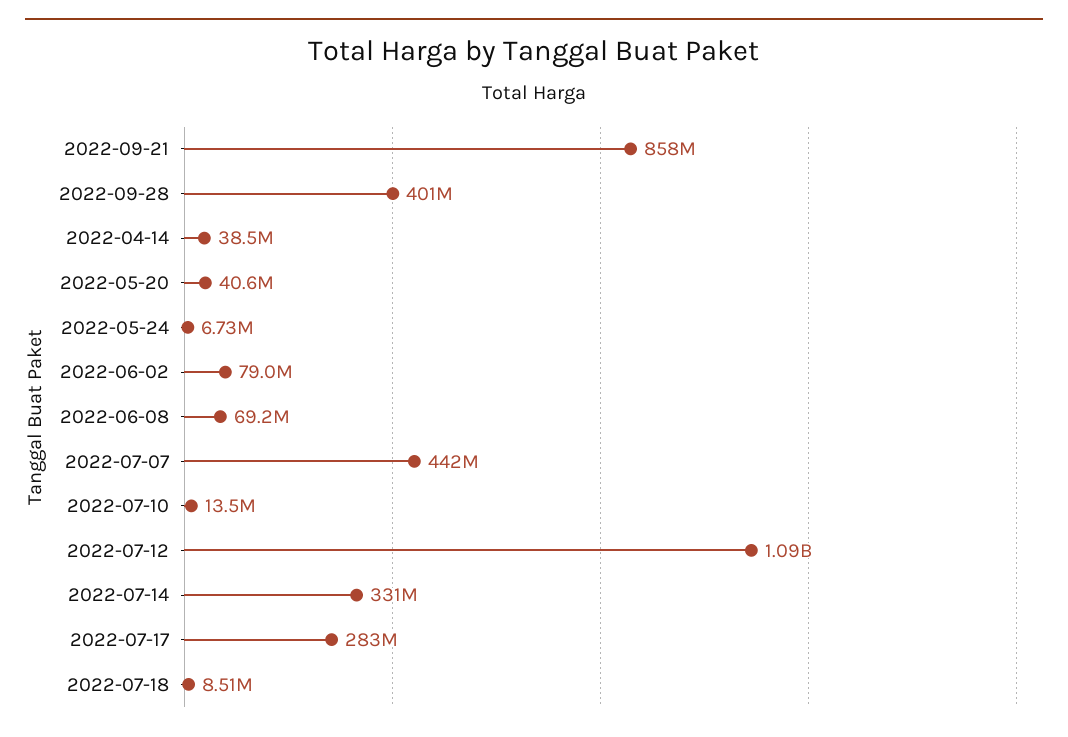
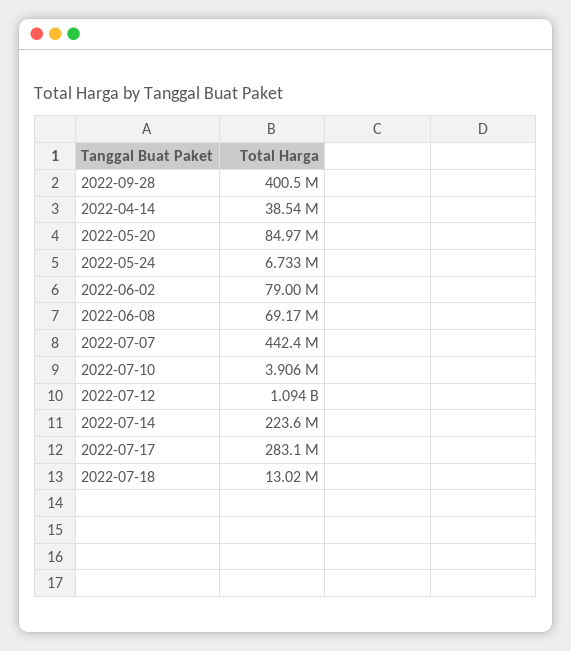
2022-09-21: 858000000 -> none
2022-05-20: 40600000 -> 84970000
2022-07-10: 13500000 -> 3906000
2022-07-14: 331000000 -> 223600000
2022-07-18: 8510000 -> 13020000

